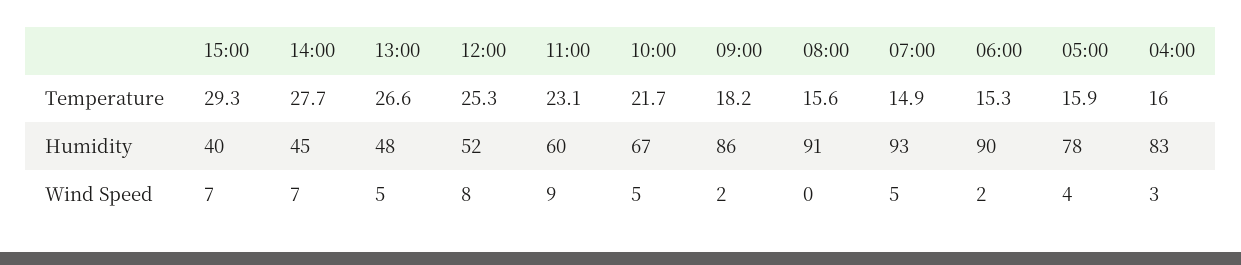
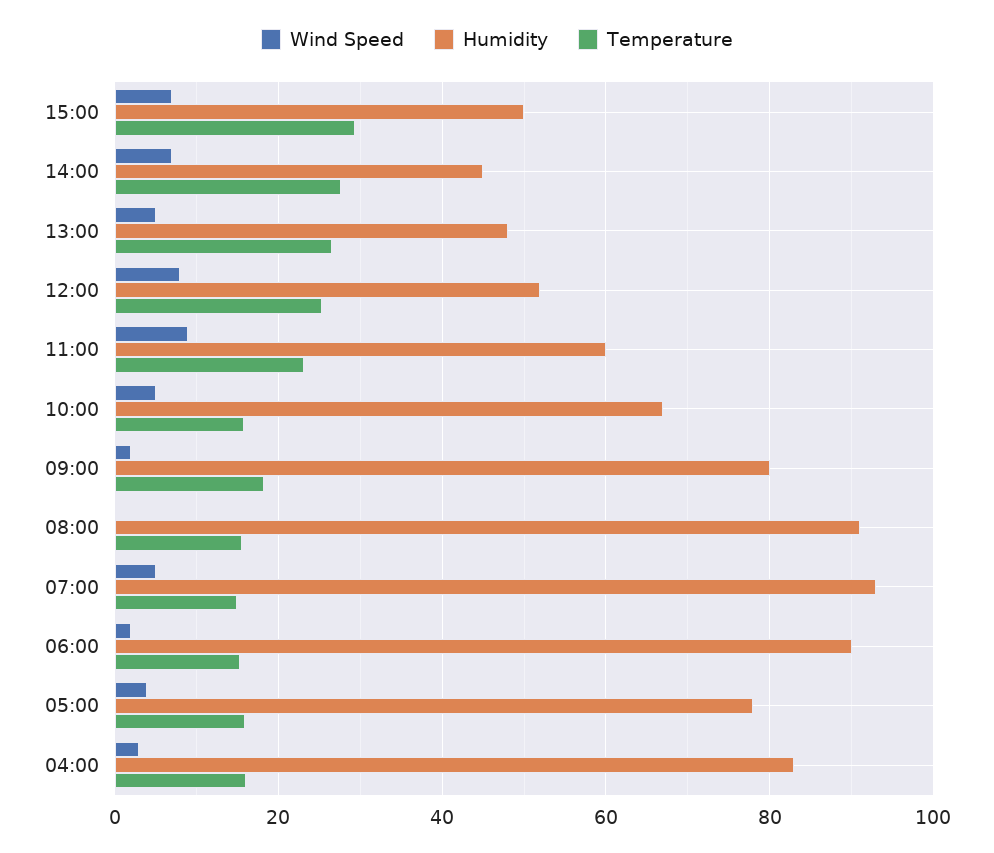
Temperature, 10:00: 21.7 -> 16
Humidity, 15:00: 40 -> 50
Humidity, 09:00: 86 -> 80

